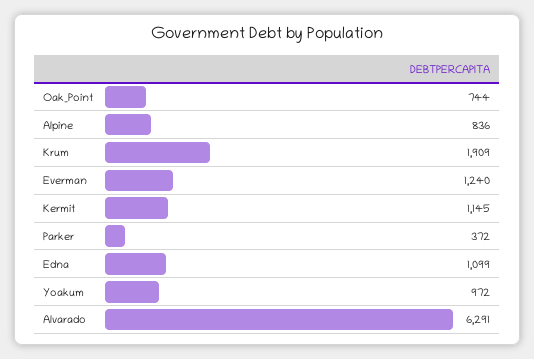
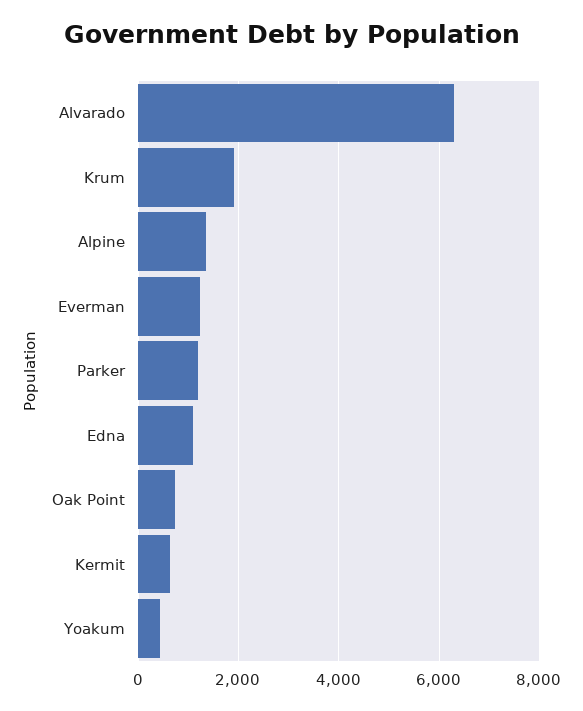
Alpine: 836 -> 1400
Kermit: 1145 -> 600
Parker: 372 -> 1200
Yoakum: 972 -> 400

